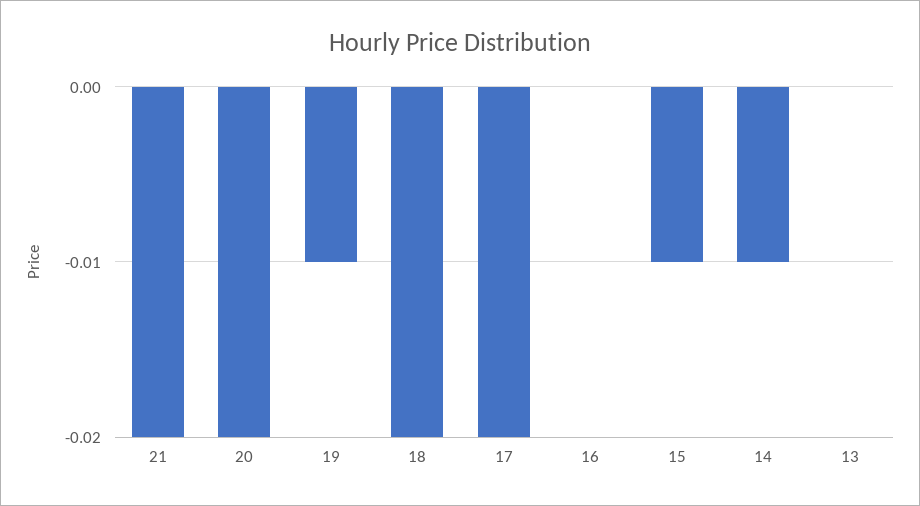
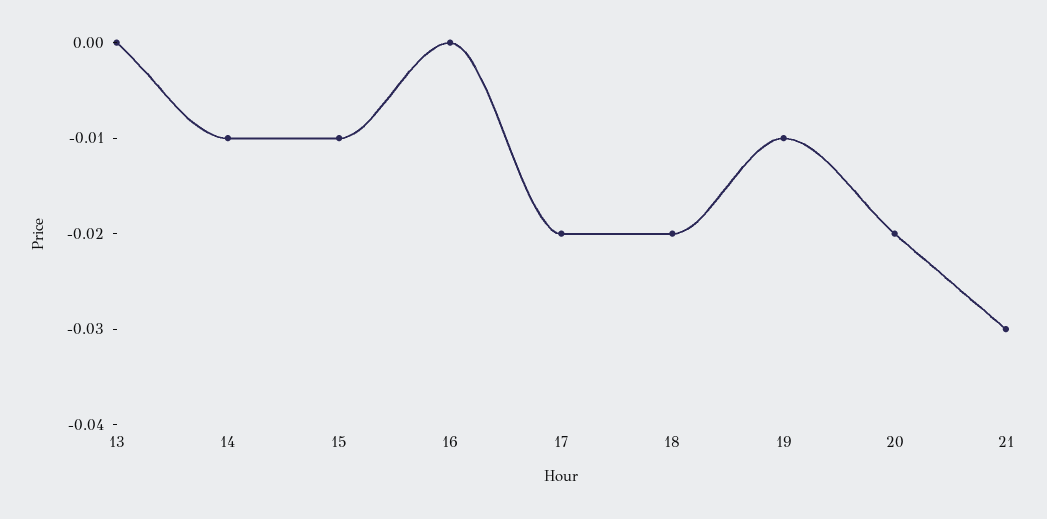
21: -0.02 -> -0.03

